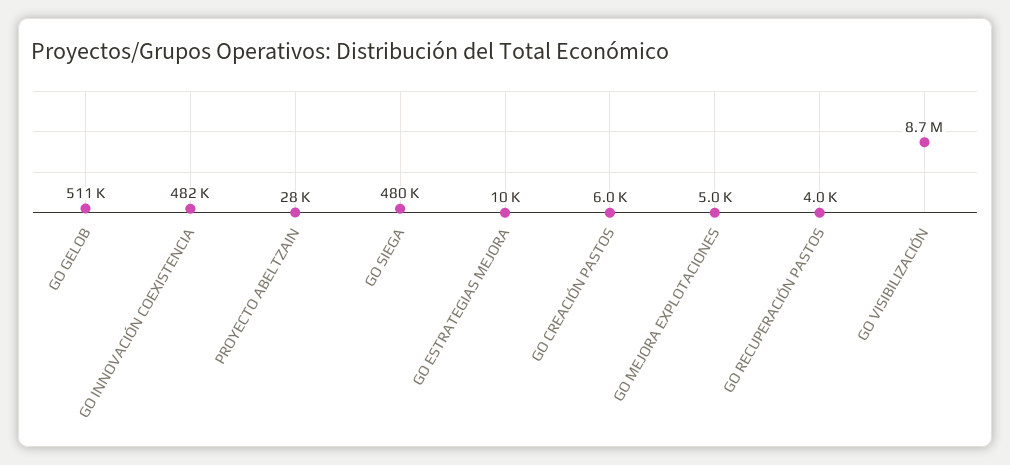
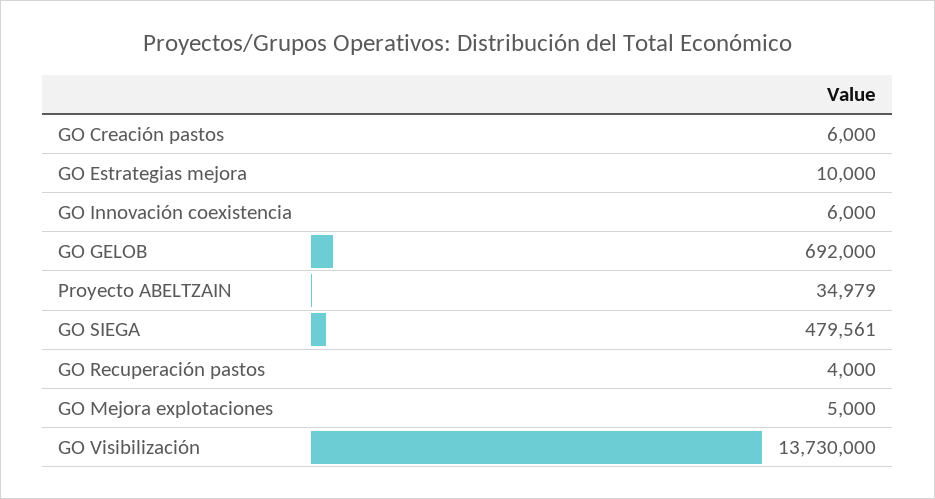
GO GELOB: 511000 -> 692000
GO INNOVACIÓN COEXISTENCIA: 482000 -> 6000
PROYECTO ABELTZAIN: 28000 -> 34979
GO VISIBILIZACIÓN: 8700000 -> 13730000

